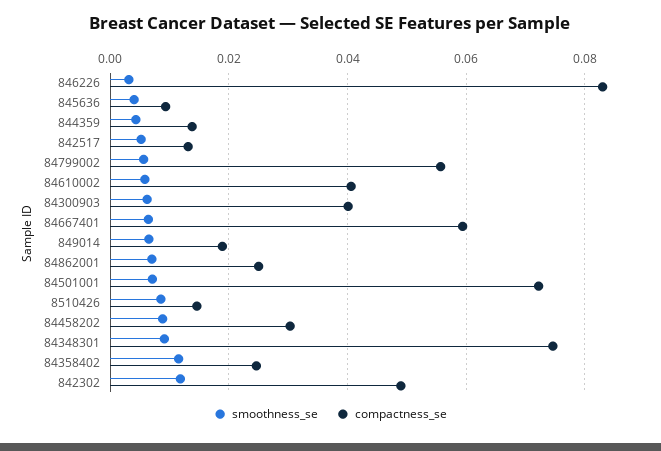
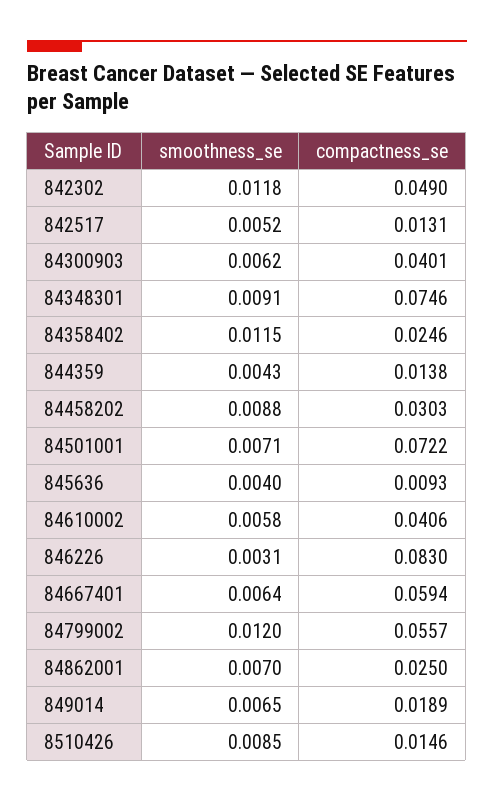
smoothness_se, 84799002: 0.006 -> 0.012

